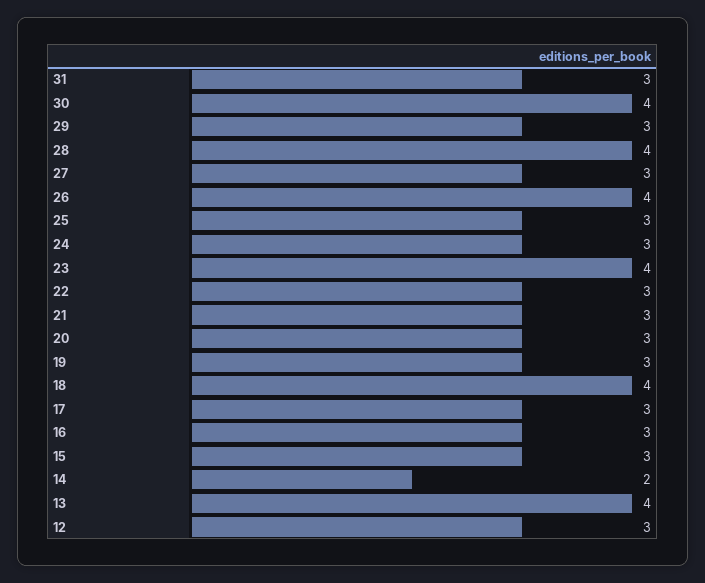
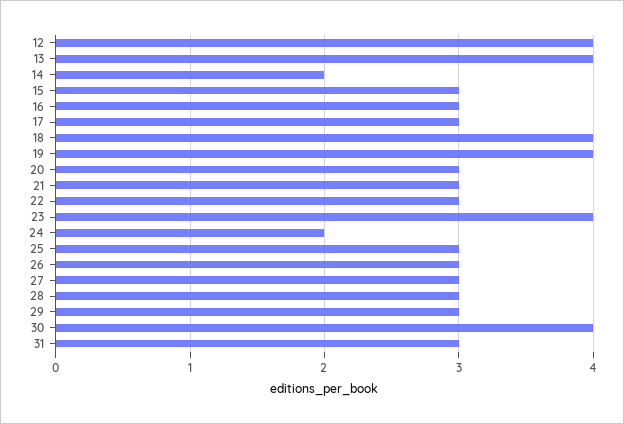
28: 4 -> 3
26: 4 -> 3
24: 3 -> 2
19: 3 -> 4
12: 3 -> 4

